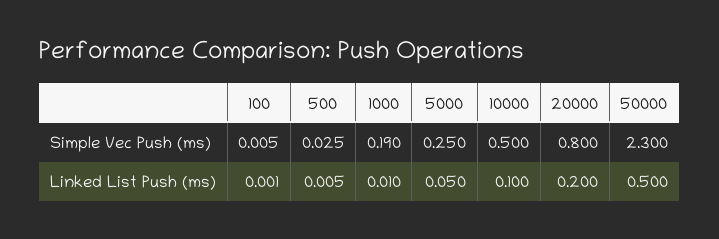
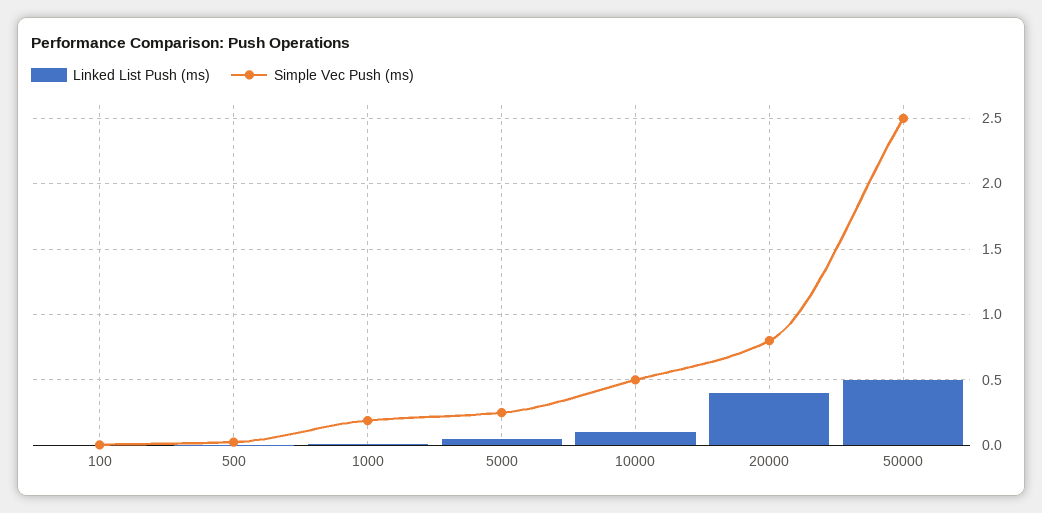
Simple Vec Push (ms), 50000: 2.3 -> 2.5
Linked List Push (ms), 20000: 0.2 -> 0.4

